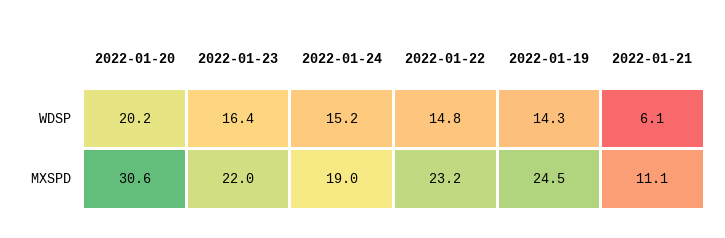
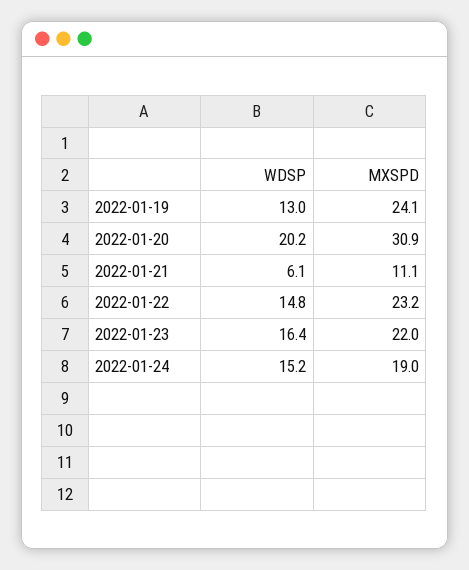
2022-01-19, WDSP: 14.3 -> 13
2022-01-20, MXSPD: 30.6 -> 30.9
2022-01-19, MXSPD: 24.5 -> 24.1

